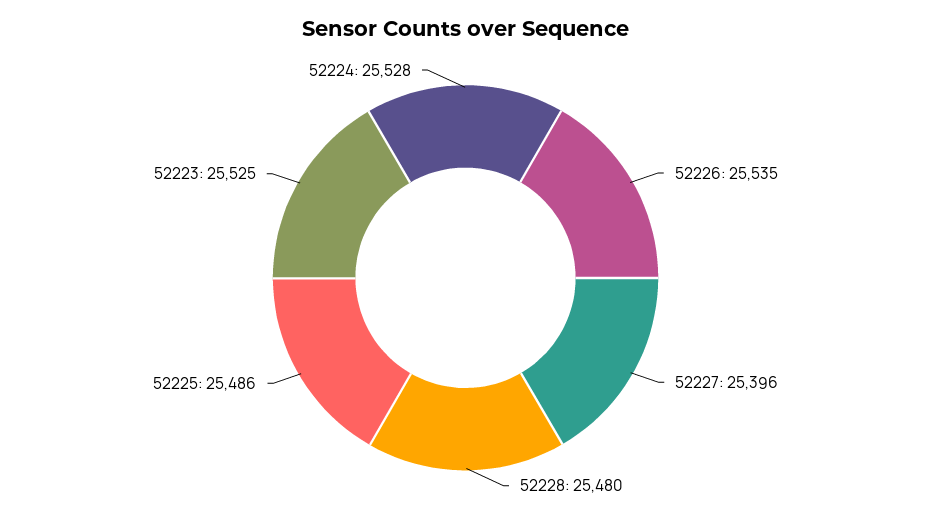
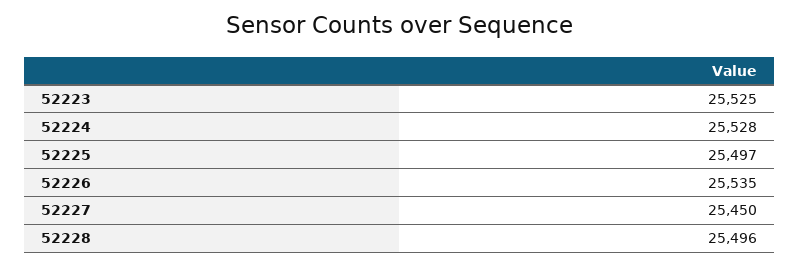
52227: 25396 -> 25450
52228: 25480 -> 25496
52225: 25486 -> 25497

